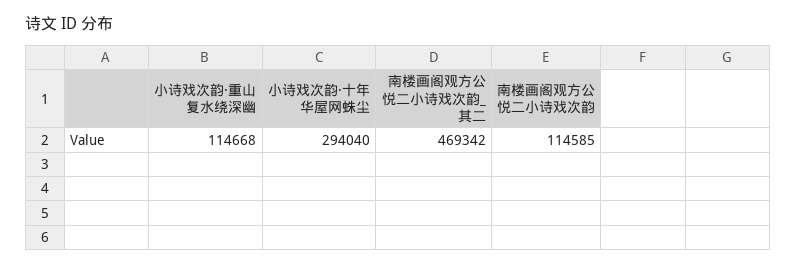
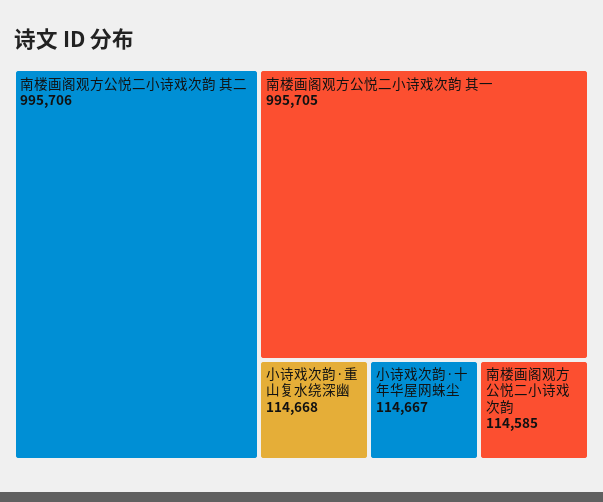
小诗戏次韵·十年华屋网蛛尘: 294040 -> 114667
南楼画阁观方公悦二小诗戏次韵_其二: 469342 -> 995706
南楼画阁观方公悦二小诗戏次韵 其一: none -> 995705

